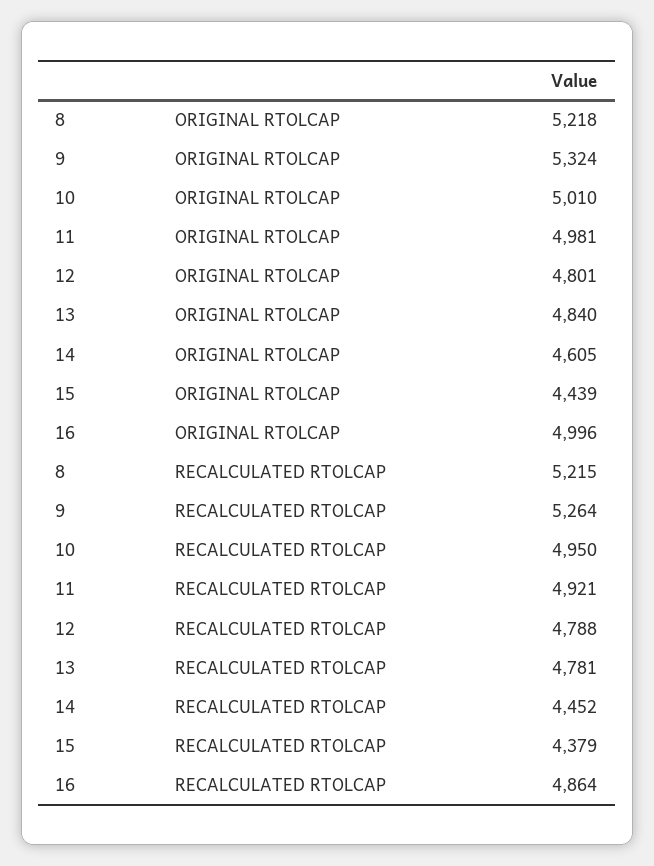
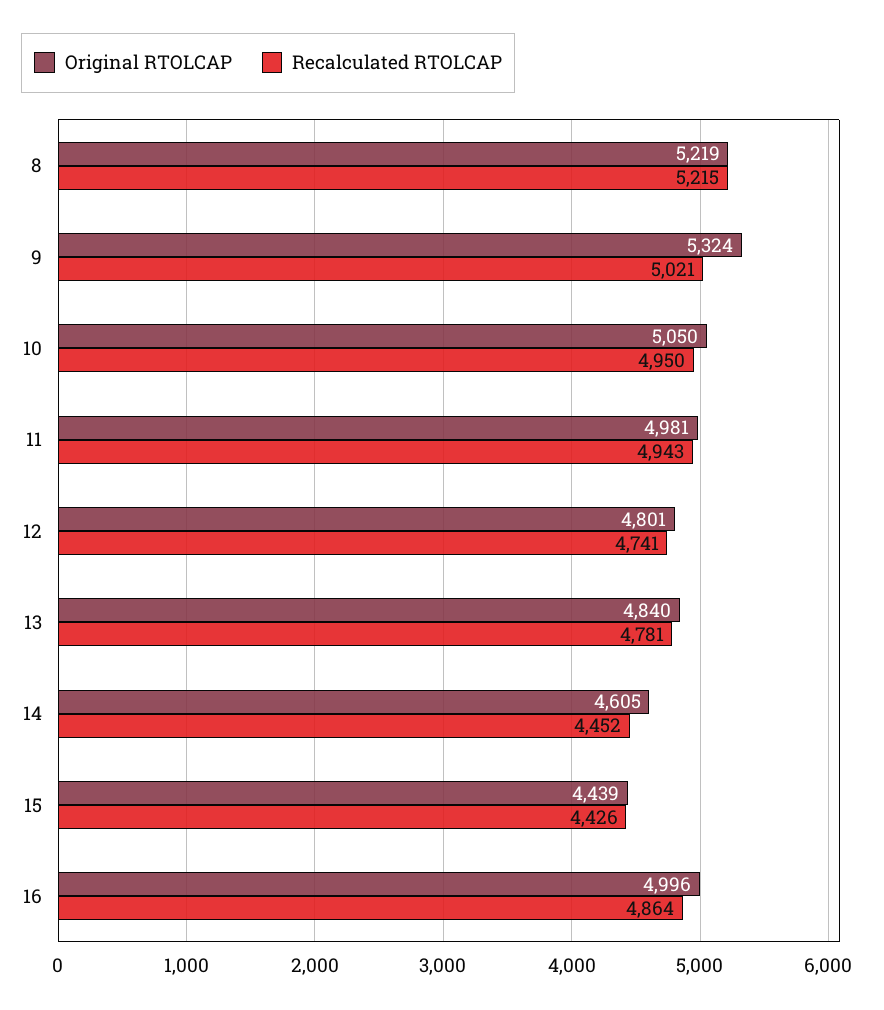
ORIGINAL RTOLCAP, 8: 5218 -> 5219
ORIGINAL RTOLCAP, 10: 5010 -> 5050
RECALCULATED RTOLCAP, 9: 5264 -> 5021
RECALCULATED RTOLCAP, 11: 4921 -> 4943
RECALCULATED RTOLCAP, 12: 4788 -> 4741
RECALCULATED RTOLCAP, 15: 4379 -> 4426

